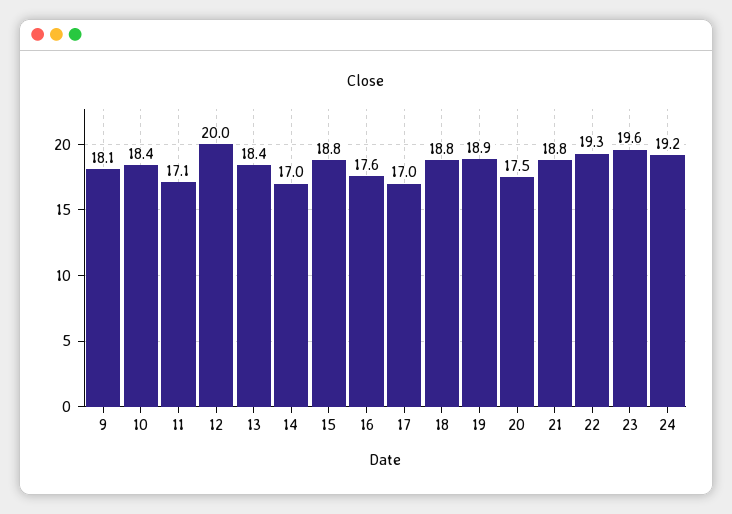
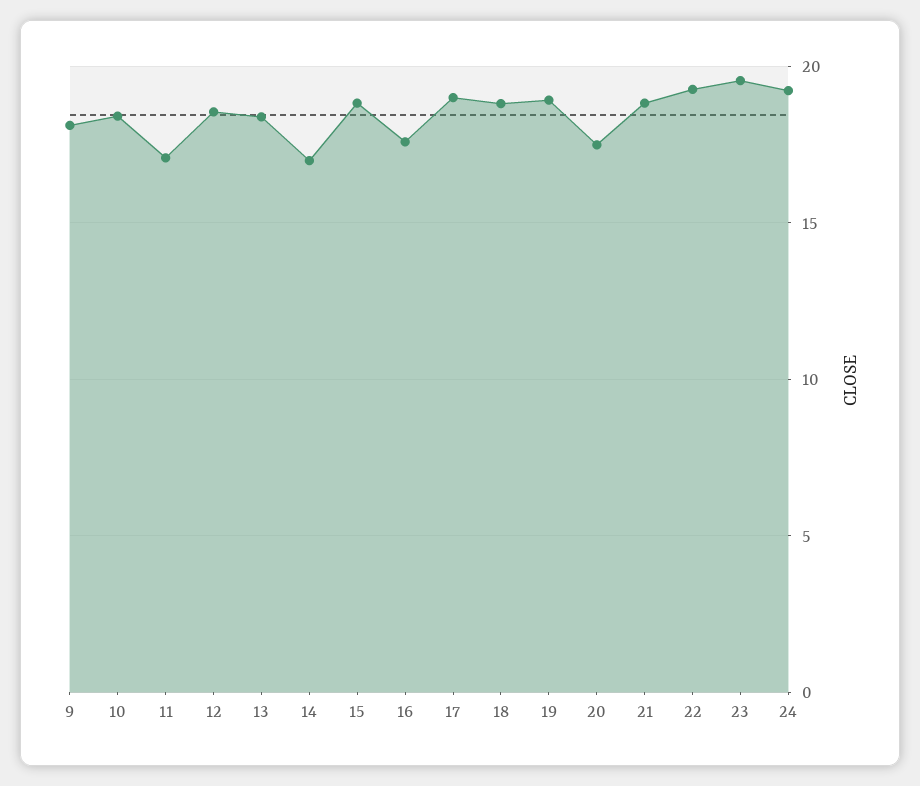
12: 20 -> 18.5
17: 17 -> 19

